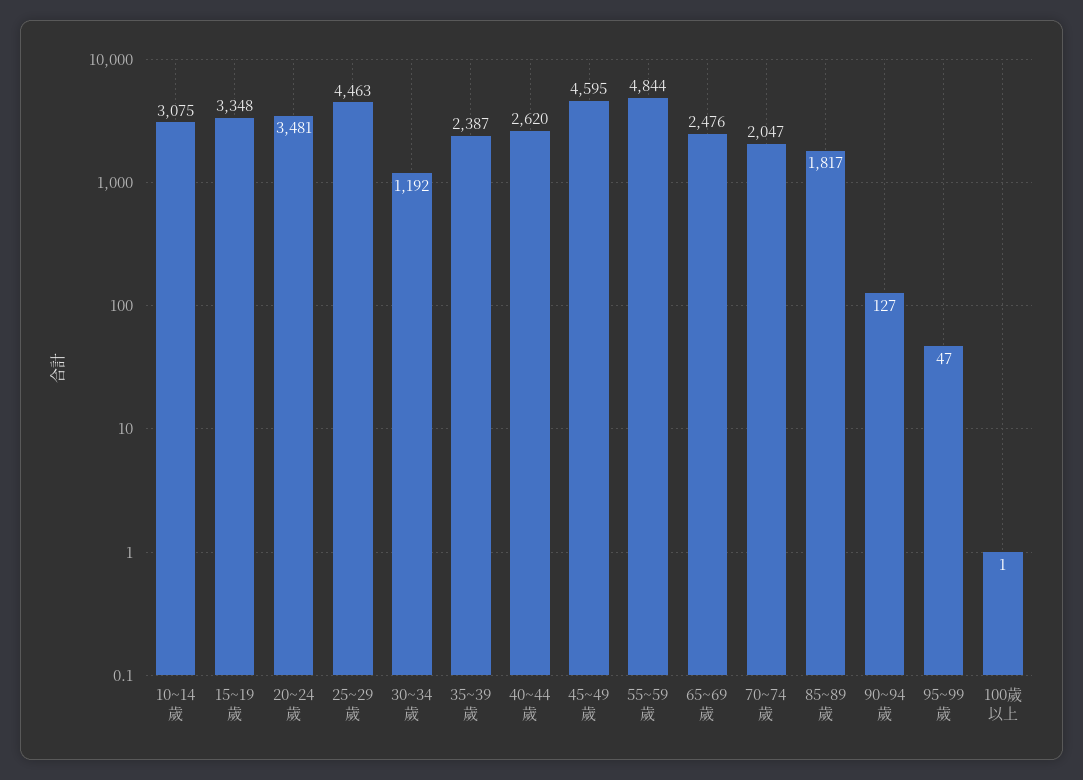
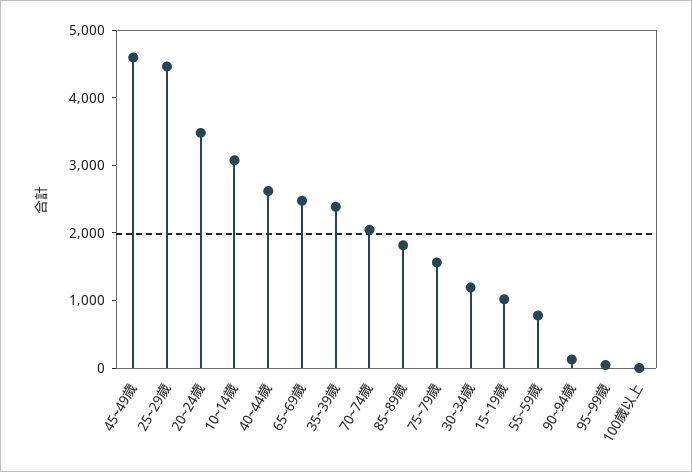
15~19歲: 3348 -> 1000
55~59歲: 4844 -> 800
75~79歲: none -> 1600

